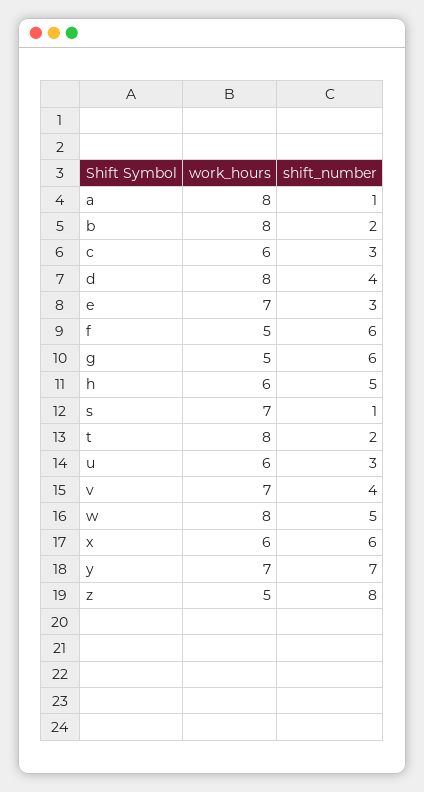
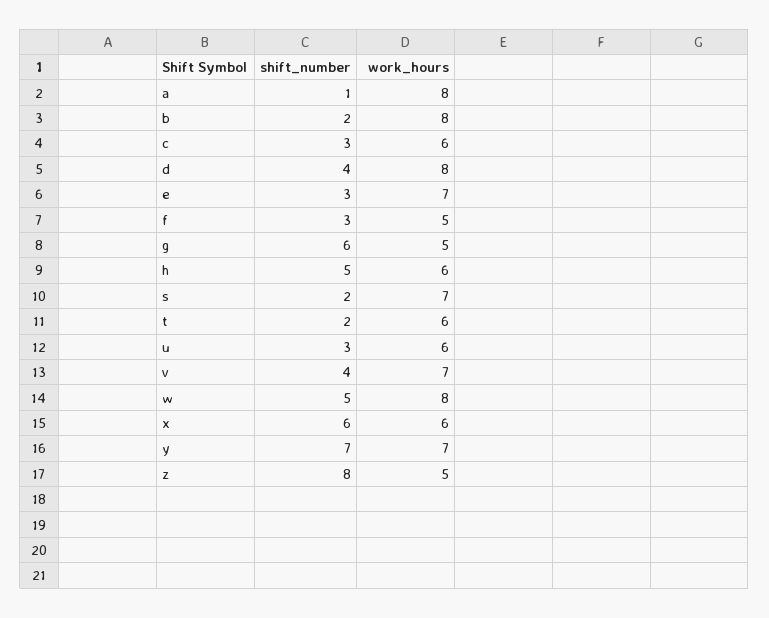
shift_number, f: 6 -> 3
shift_number, s: 1 -> 2
work_hours, t: 8 -> 6

